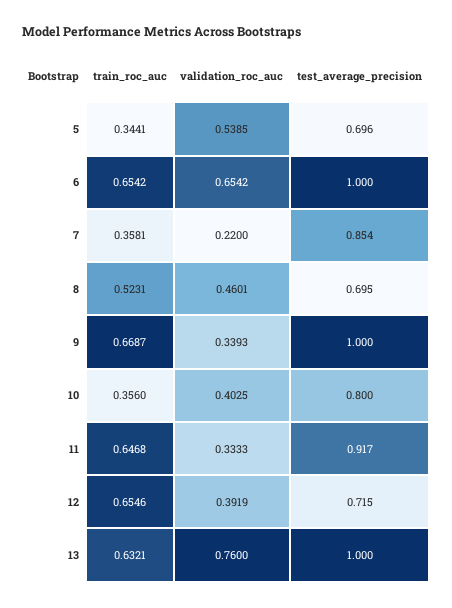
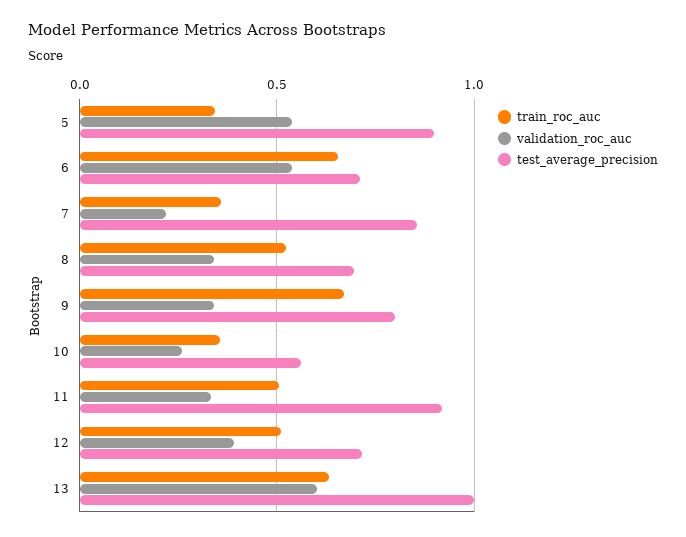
test_average_precision, 5: 0.696 -> 0.9
validation_roc_auc, 6: 0.6542 -> 0.55
test_average_precision, 6: 1 -> 0.7
validation_roc_auc, 8: 0.4601 -> 0.35
test_average_precision, 9: 1 -> 0.8
validation_roc_auc, 10: 0.4025 -> 0.25
test_average_precision, 10: 0.8 -> 0.55
train_roc_auc, 11: 0.6468 -> 0.5
train_roc_auc, 12: 0.6546 -> 0.5
validation_roc_auc, 13: 0.76 -> 0.6

